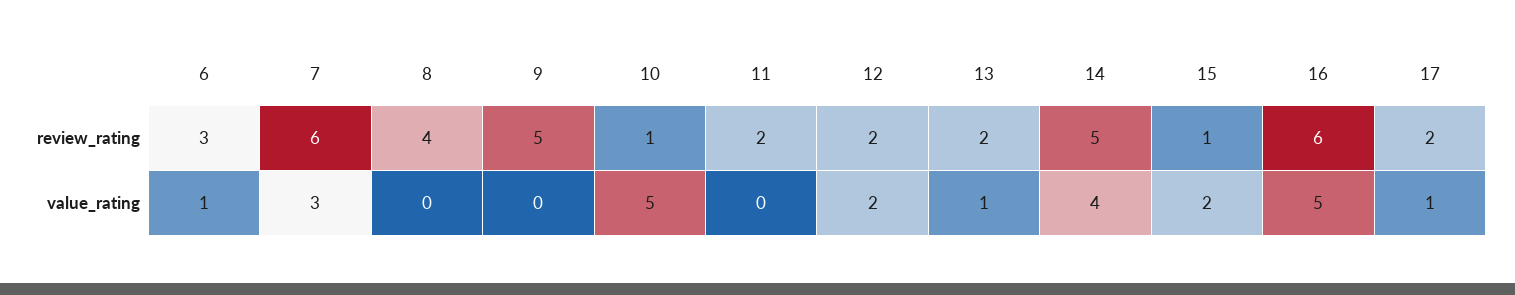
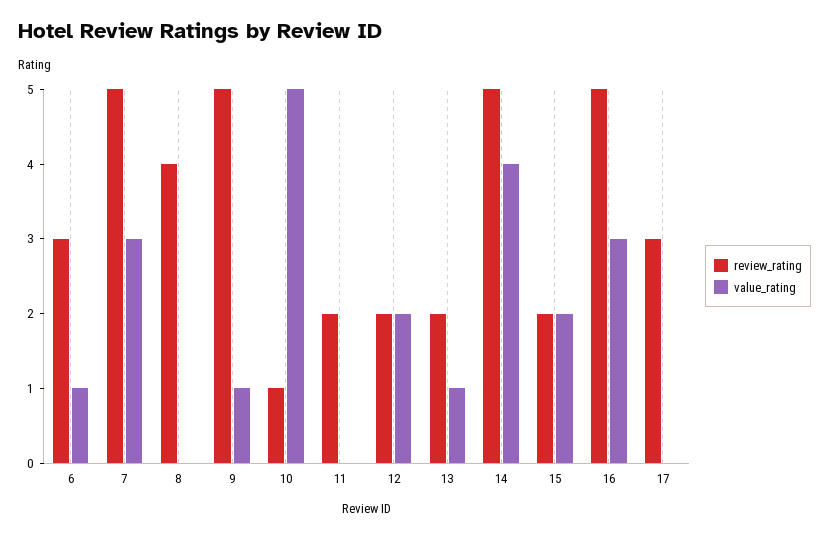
review_rating, 7: 6 -> 5
review_rating, 15: 1 -> 2
review_rating, 16: 6 -> 5
review_rating, 17: 2 -> 3
value_rating, 9: 0 -> 1
value_rating, 16: 5 -> 3
value_rating, 17: 1 -> 0

